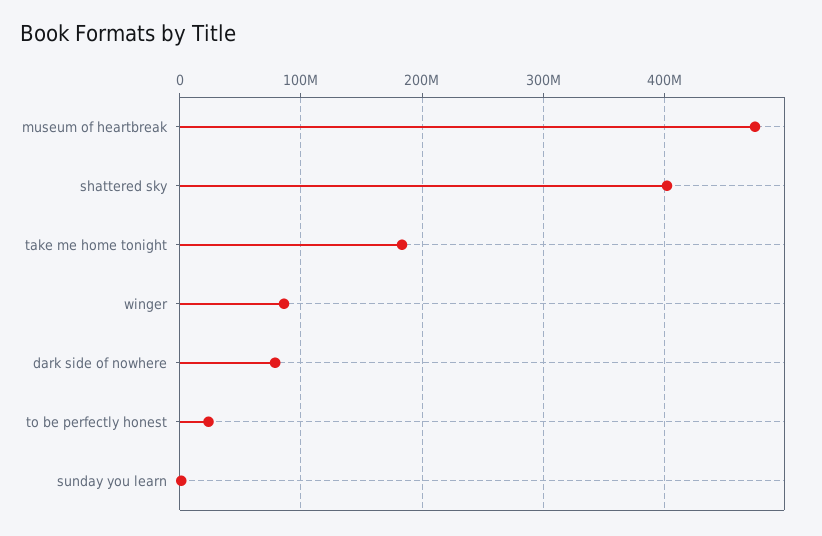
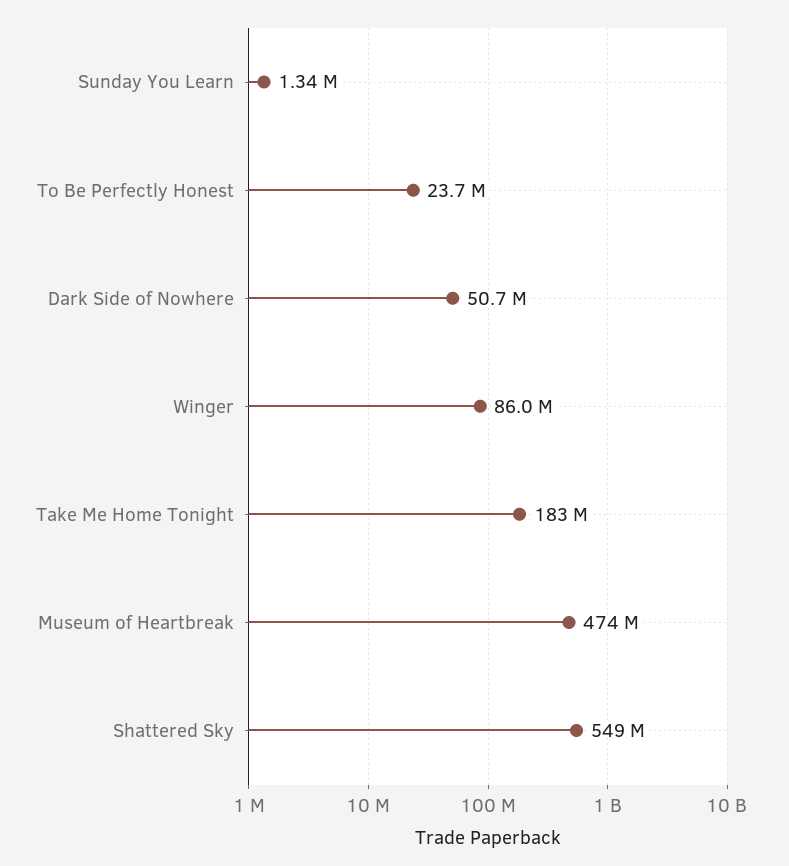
shattered sky: 400000000 -> 549000000
dark side of nowhere: 80000000 -> 50700000

